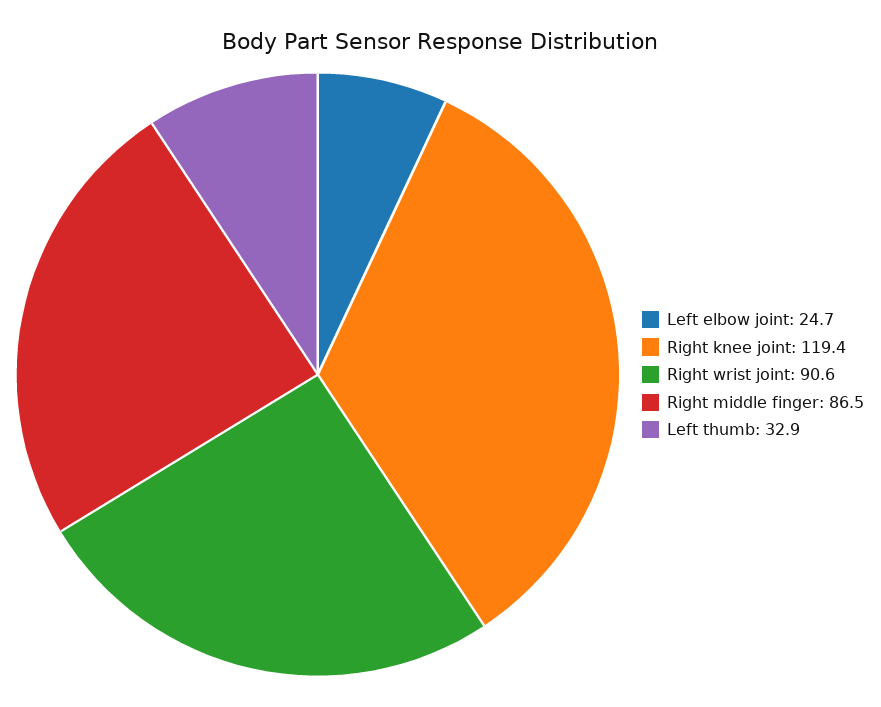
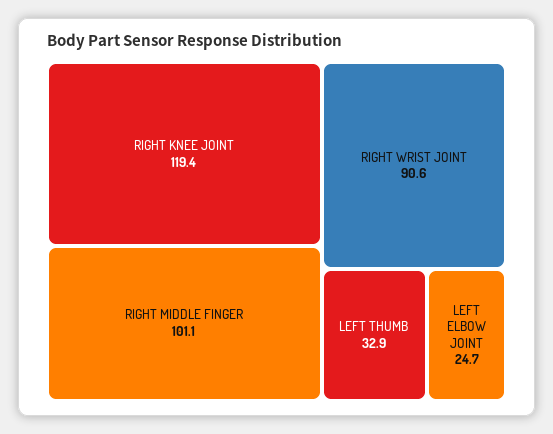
Right middle finger: 86.5 -> 101.1

